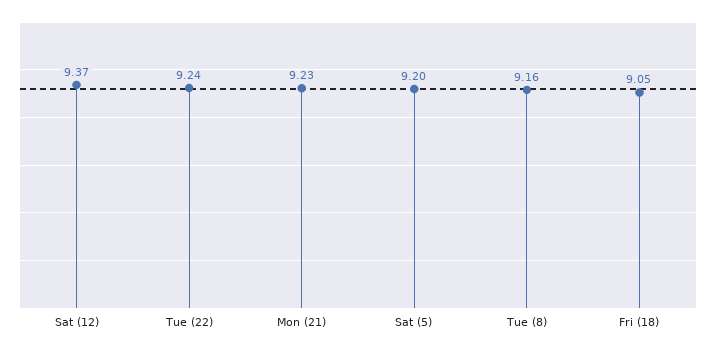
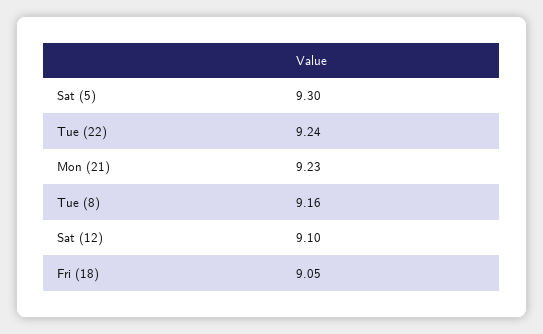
Sat (12): 9.37 -> 9.1
Sat (5): 9.2 -> 9.3

